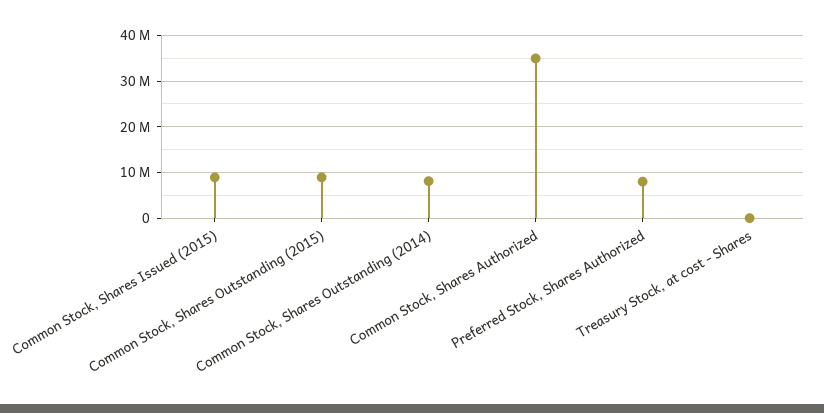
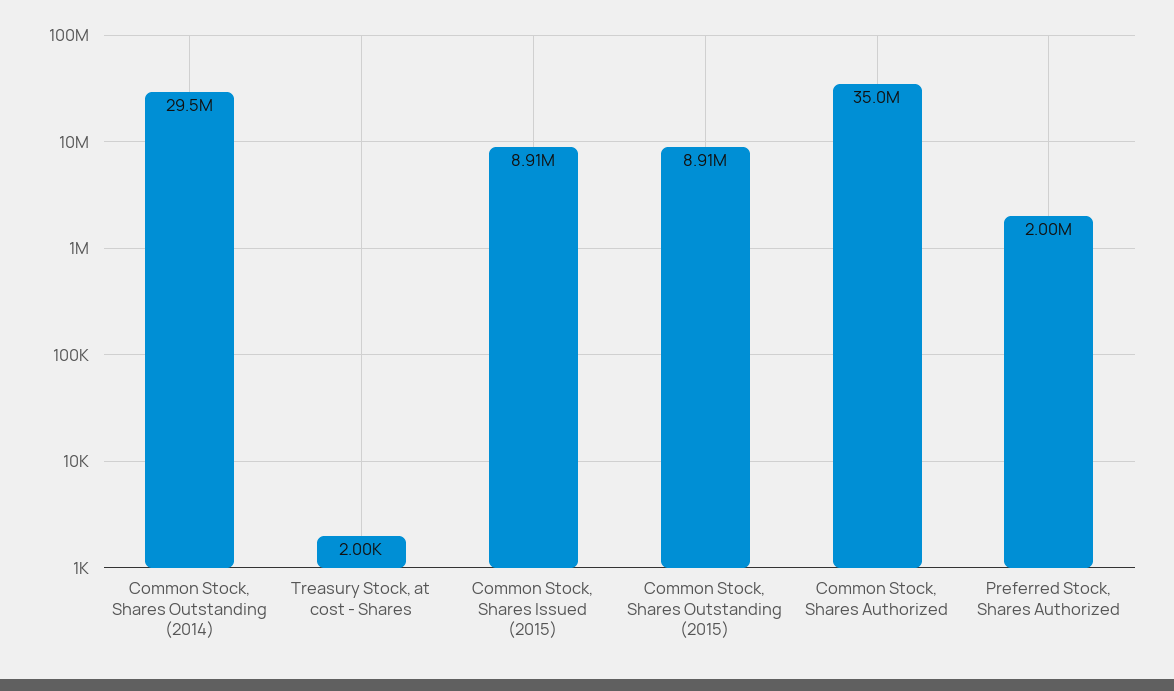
Common Stock, Shares Outstanding (2014): 8000000 -> 29500000
Preferred Stock, Shares Authorized: 8000000 -> 2000000

